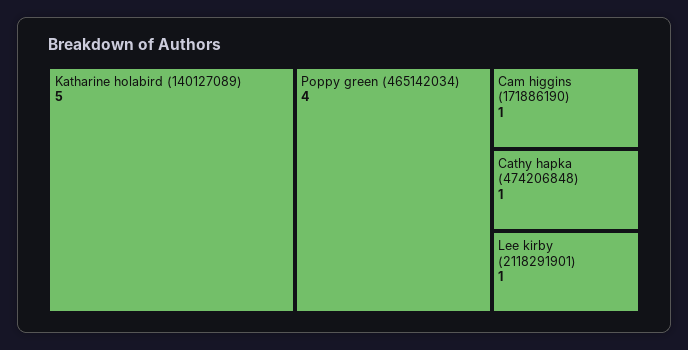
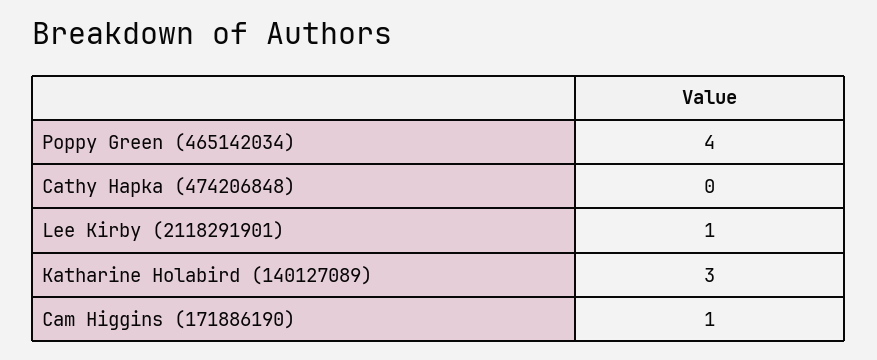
Katharine holabird (140127089): 5 -> 3
Cathy hapka (474206848): 1 -> 0

